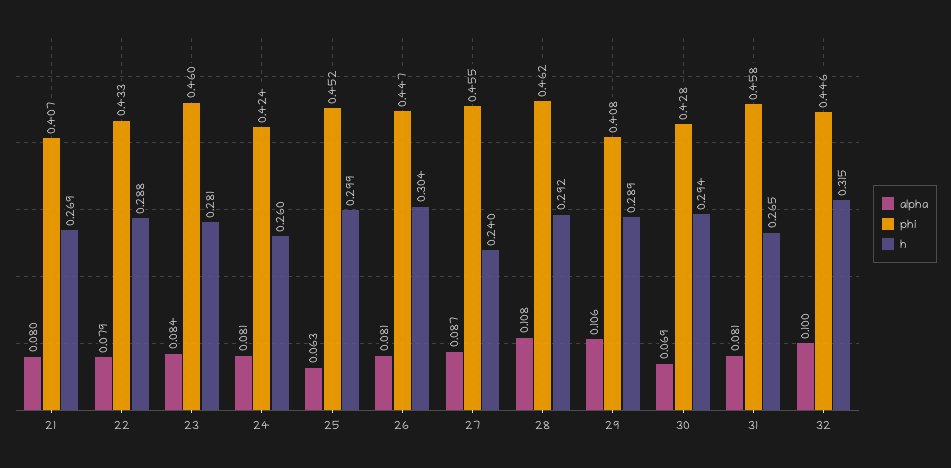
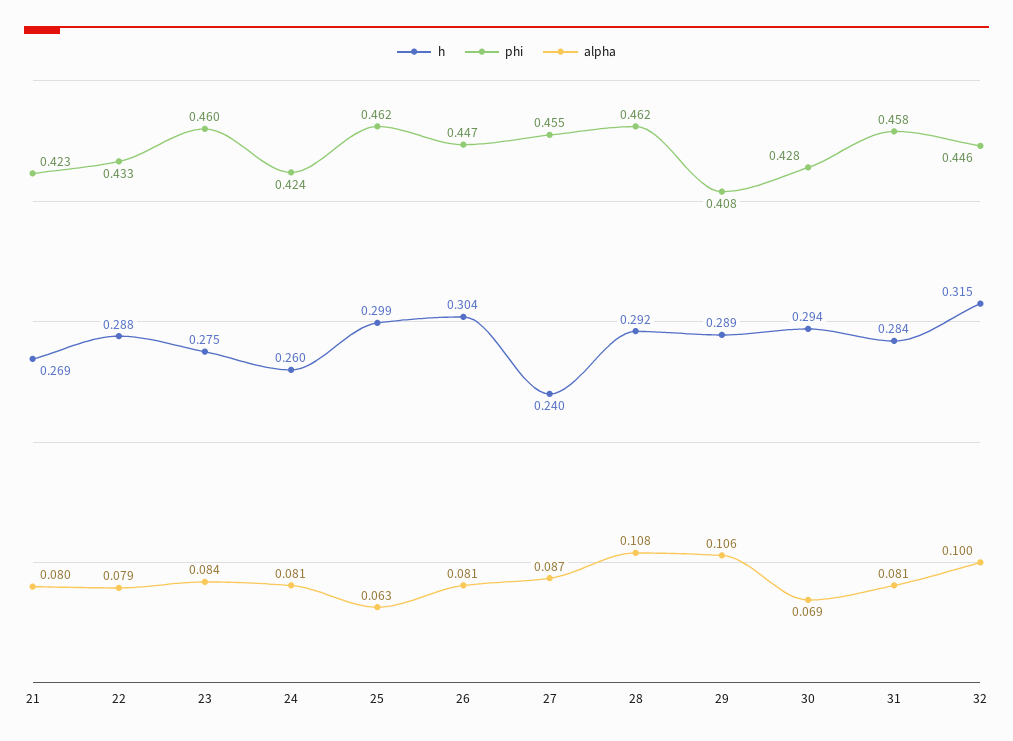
phi, 21: 0.407 -> 0.423
h, 23: 0.281 -> 0.275
phi, 25: 0.452 -> 0.462
h, 31: 0.265 -> 0.284

